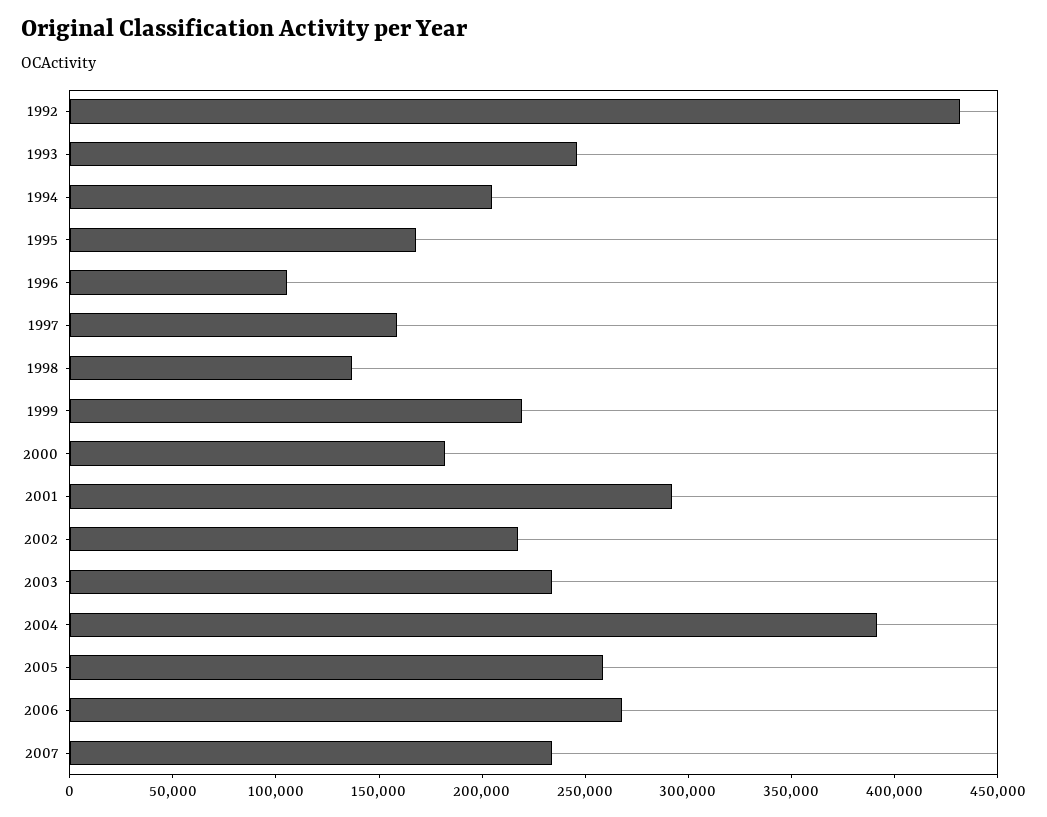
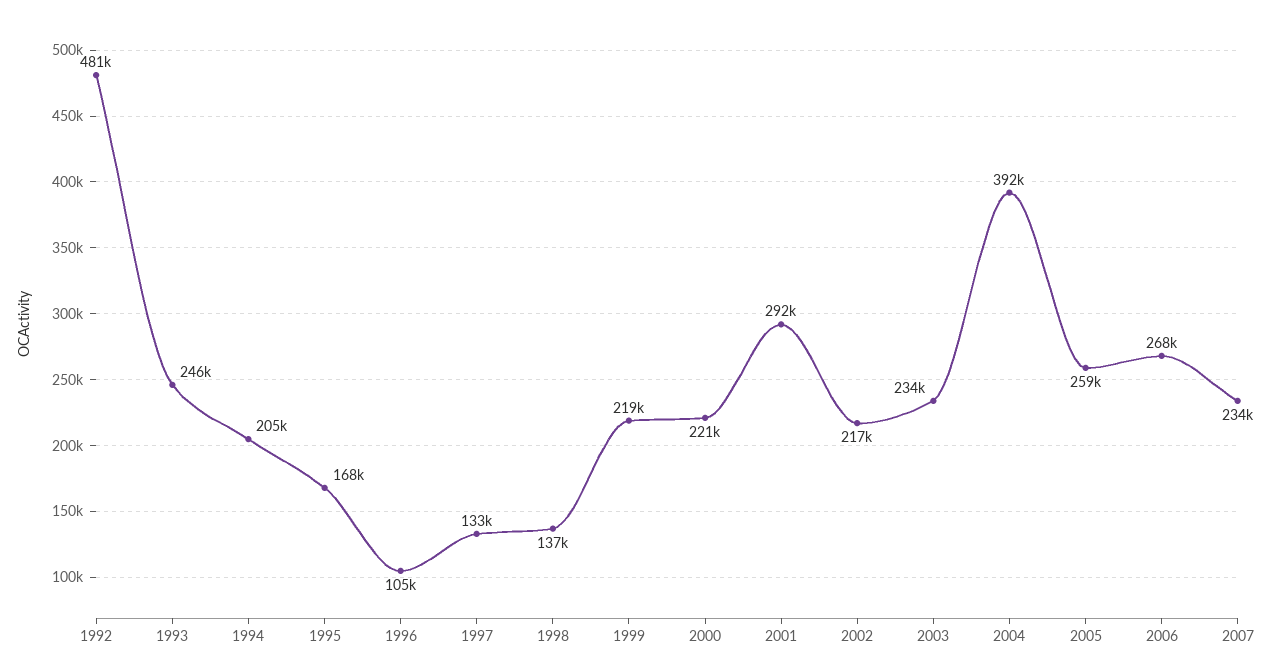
1992: 430000 -> 481000
1997: 160000 -> 133000
2000: 180000 -> 221000

